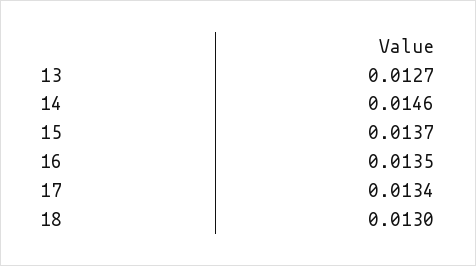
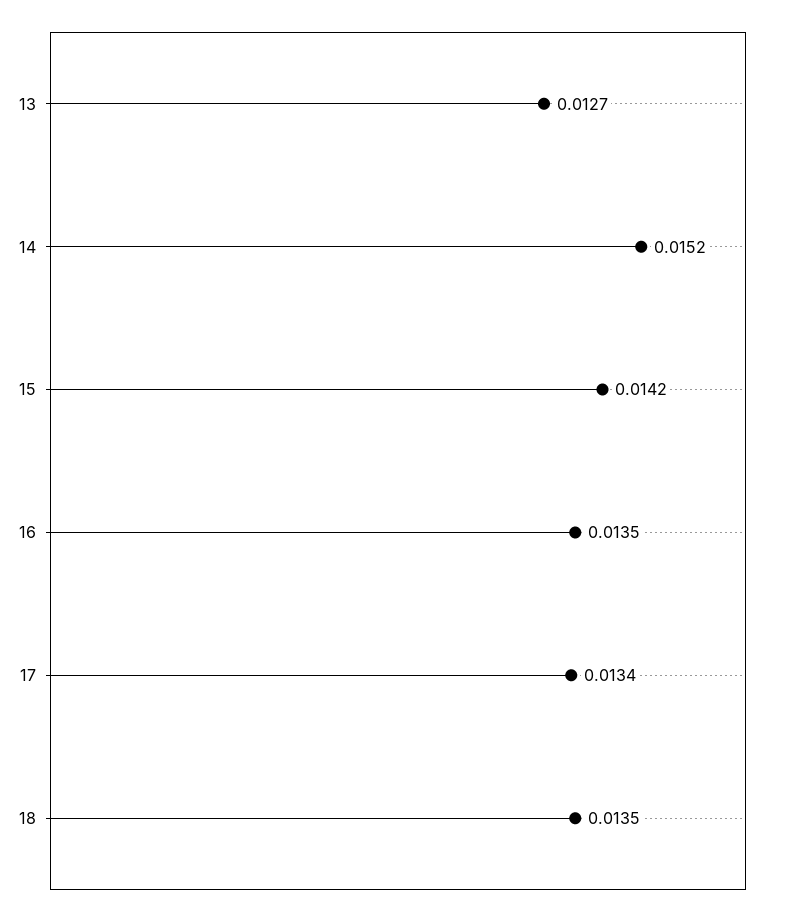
14: 0.0146 -> 0.0152
15: 0.0137 -> 0.0142
18: 0.013 -> 0.0135

